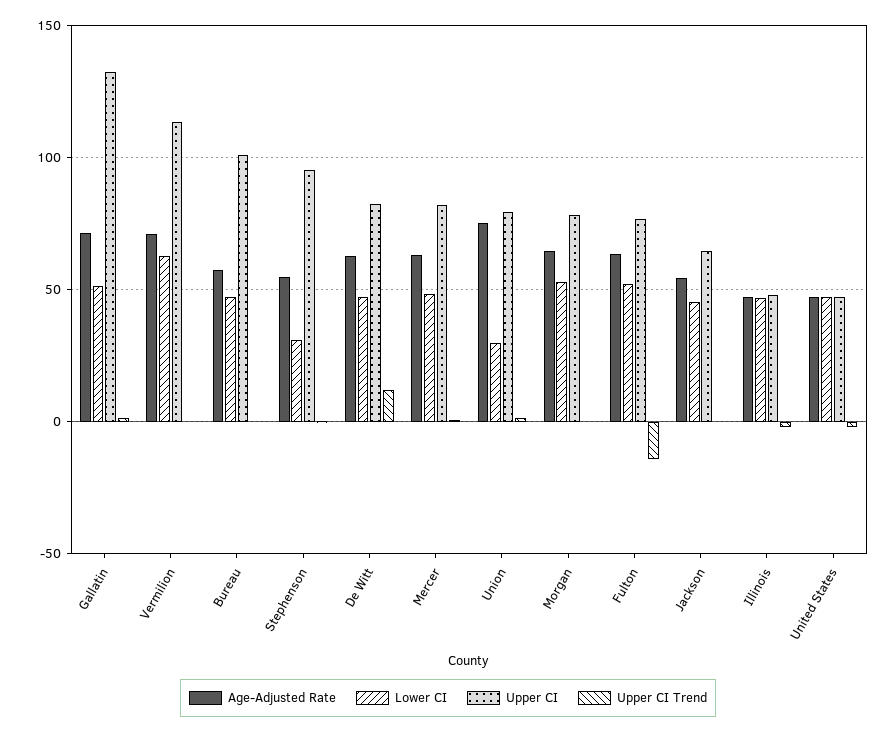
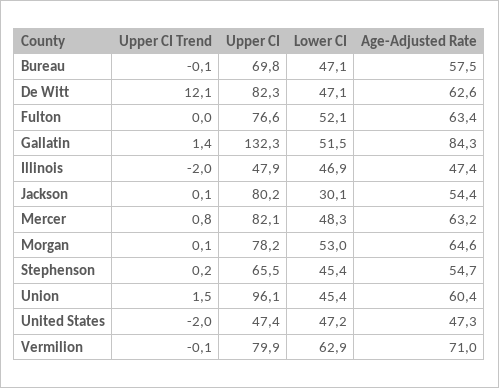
Age-Adjusted Rate, Gallatin: 70 -> 84.3
Upper CI, Vermilion: 115 -> 79.9
Upper CI, Bureau: 100 -> 69.8
Lower CI, Stephenson: 30 -> 45.4
Upper CI, Stephenson: 95 -> 65.5
Age-Adjusted Rate, Union: 75 -> 60.4
Lower CI, Union: 30 -> 45.4
Upper CI, Union: 80 -> 96.1
Upper CI Trend, Fulton: -15 -> 0
Lower CI, Jackson: 45 -> 30.1
Upper CI, Jackson: 65 -> 80.2

